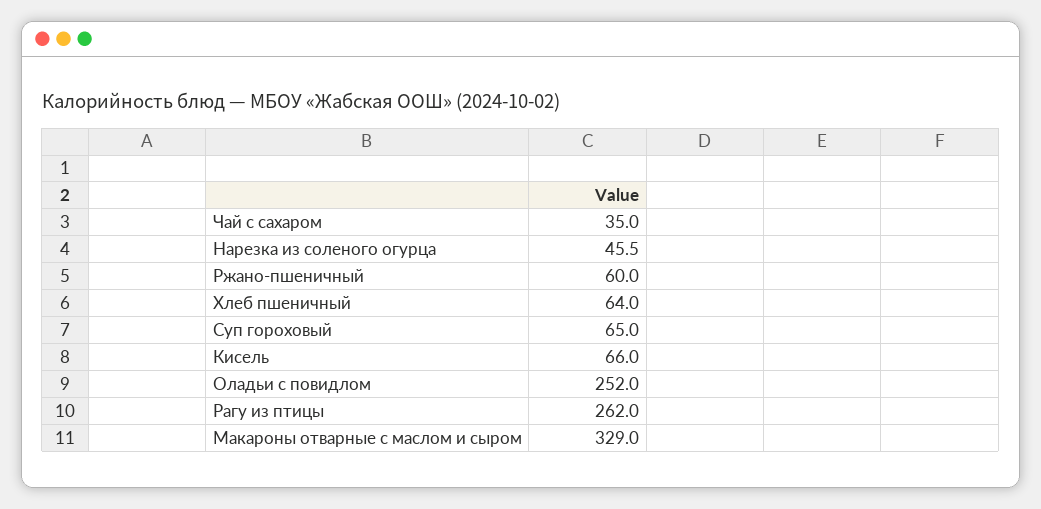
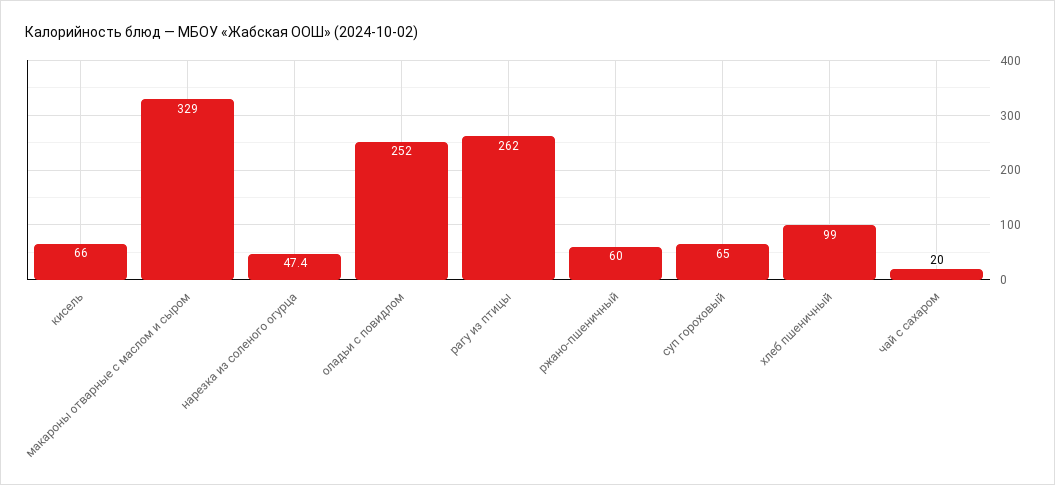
Чай с сахаром: 35 -> 20
Нарезка из соленого огурца: 45.5 -> 47.4
Хлеб пшеничный: 64 -> 99

